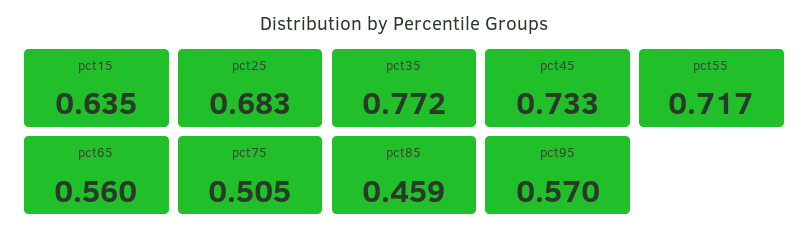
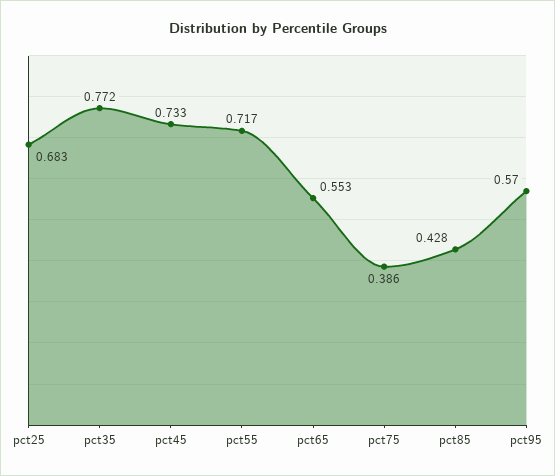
pct15: 0.635 -> none
pct65: 0.56 -> 0.553
pct75: 0.505 -> 0.386
pct85: 0.459 -> 0.428

